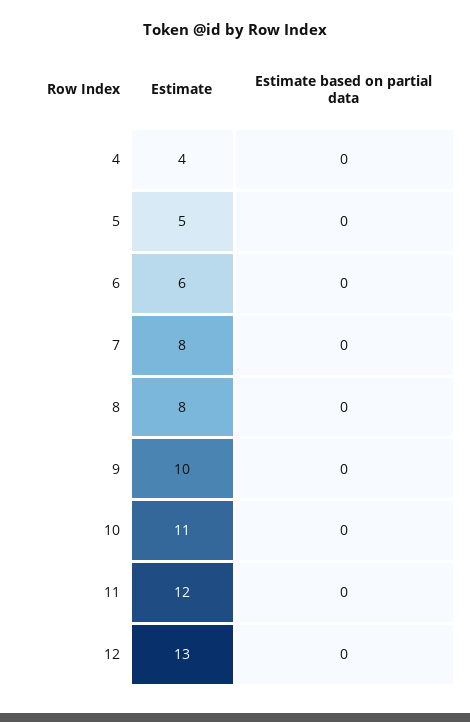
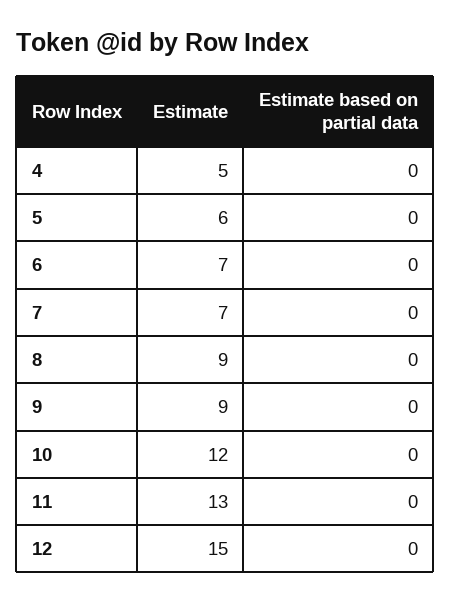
Estimate, 4: 4 -> 5
Estimate, 5: 5 -> 6
Estimate, 6: 6 -> 7
Estimate, 7: 8 -> 7
Estimate, 8: 8 -> 9
Estimate, 9: 10 -> 9
Estimate, 10: 11 -> 12
Estimate, 11: 12 -> 13
Estimate, 12: 13 -> 15

